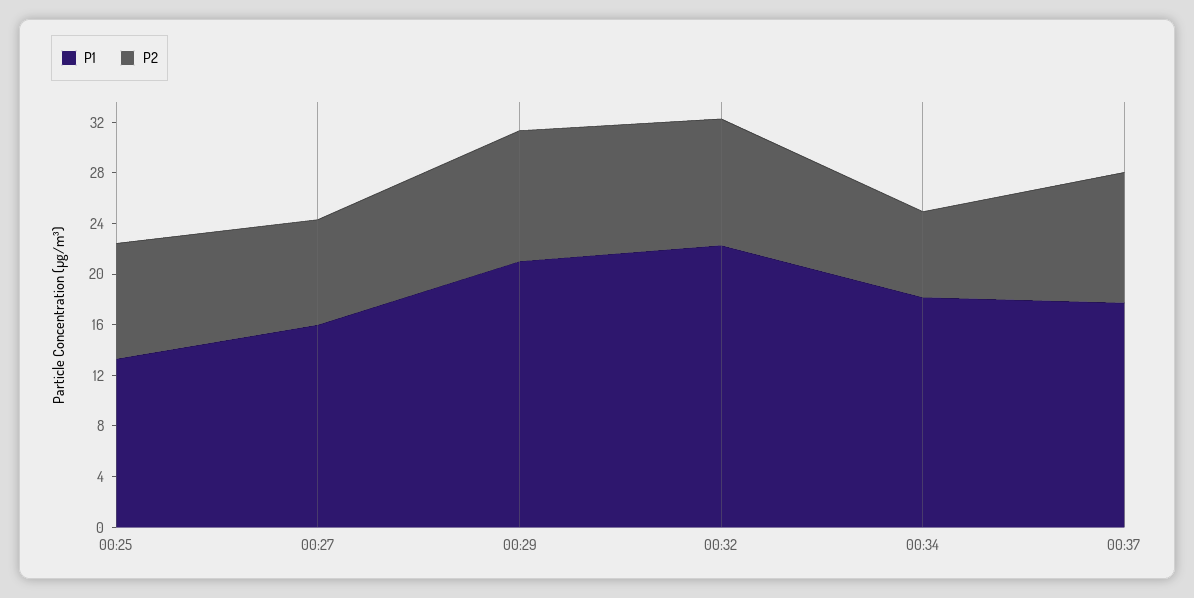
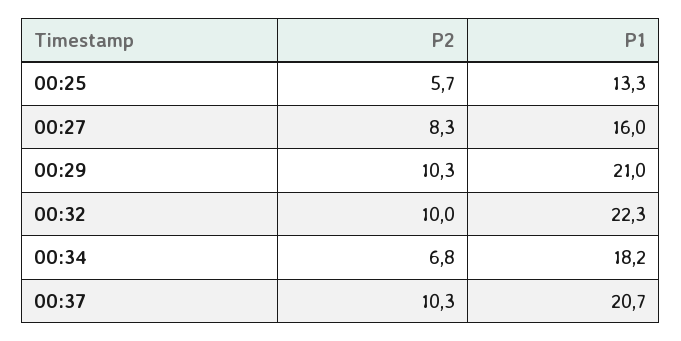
P2, 00:25: 9 -> 5.7
P1, 00:37: 18 -> 20.7

